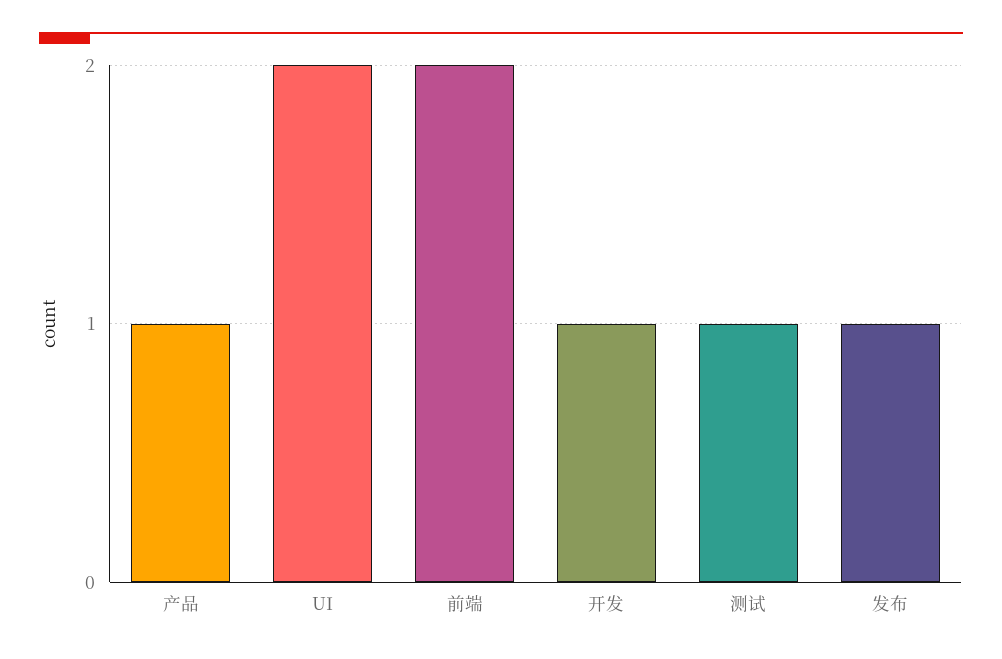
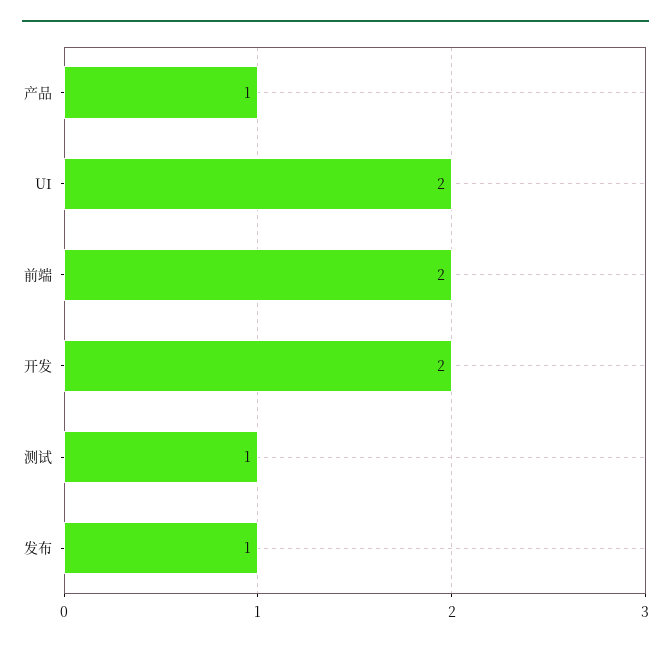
开发: 1 -> 2

